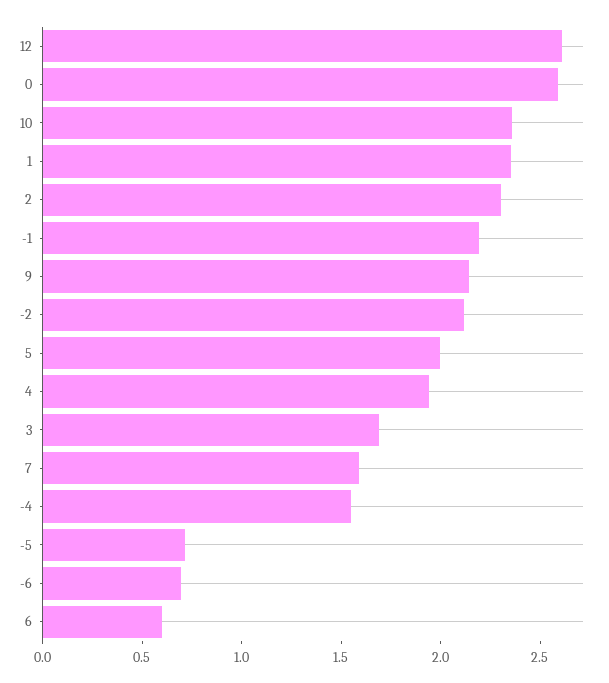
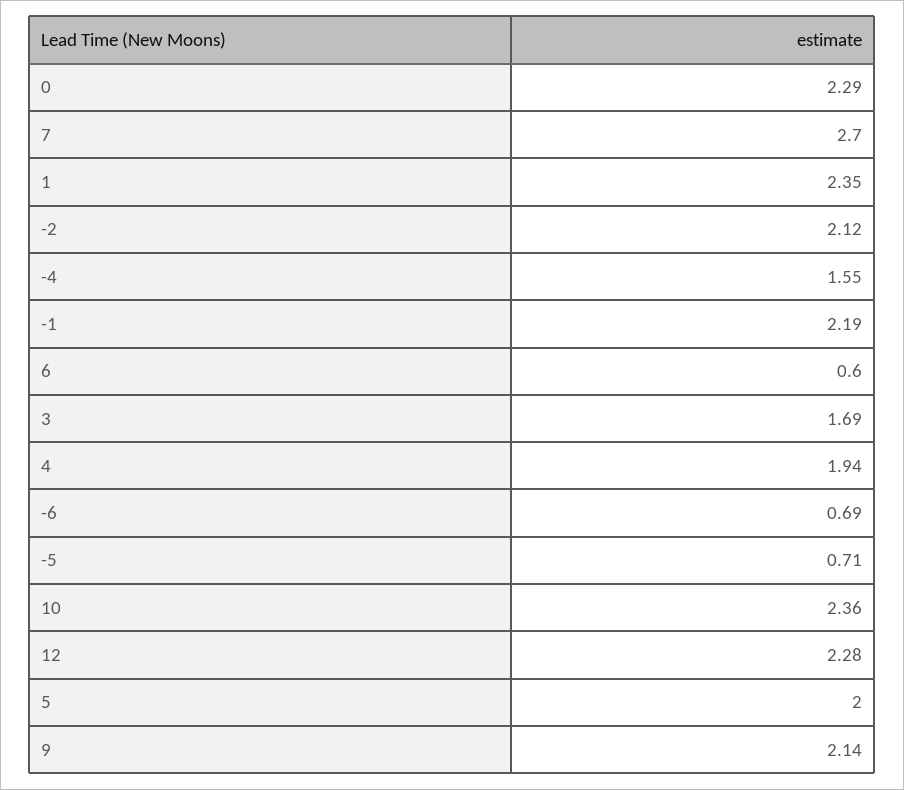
12: 2.6 -> 2.28
0: 2.6 -> 2.29
2: 2.3 -> none
7: 1.6 -> 2.7

